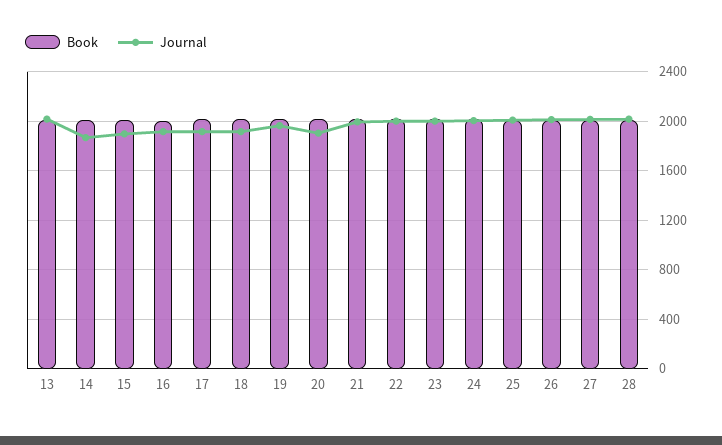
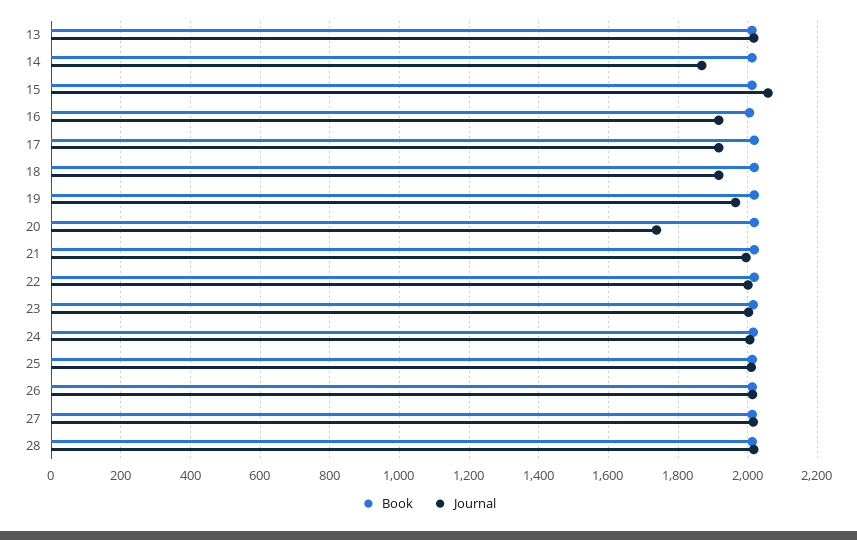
Journal, 15: 1900 -> 2060
Journal, 20: 1900 -> 1740

